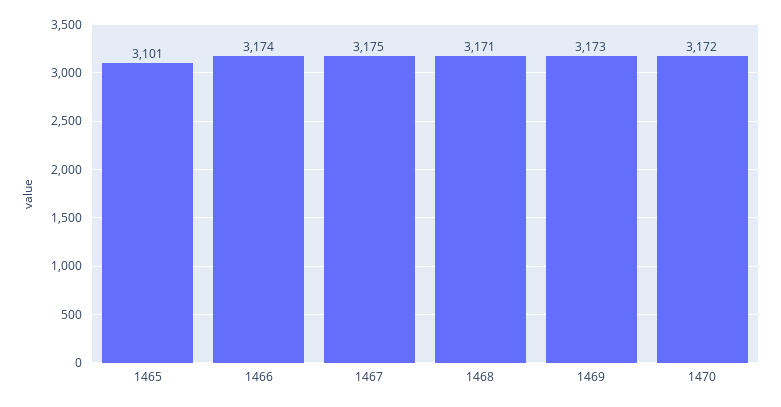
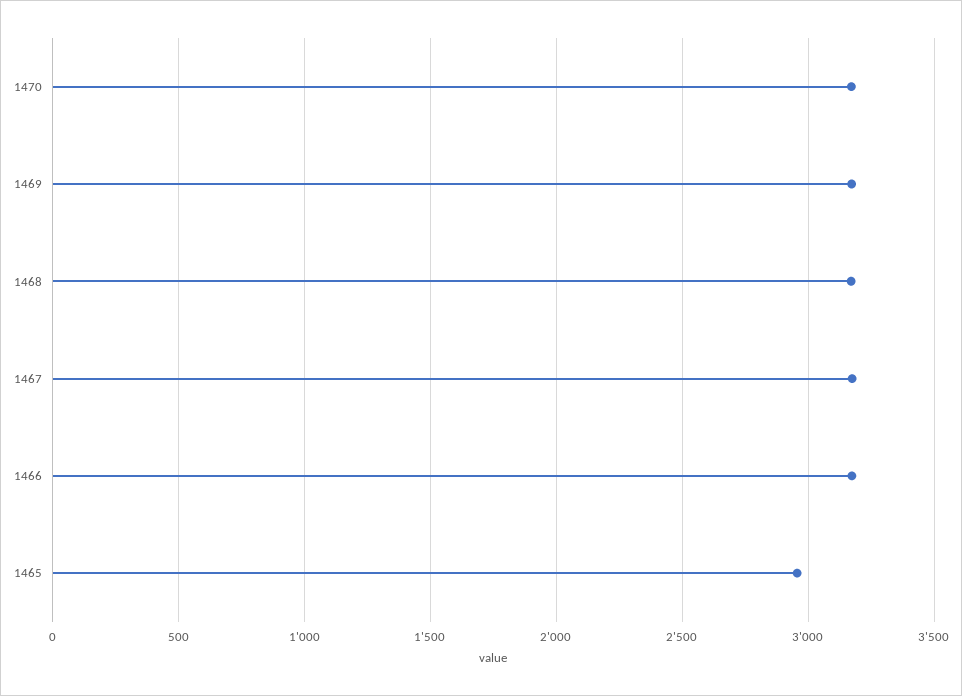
1465: 3101 -> 2950

